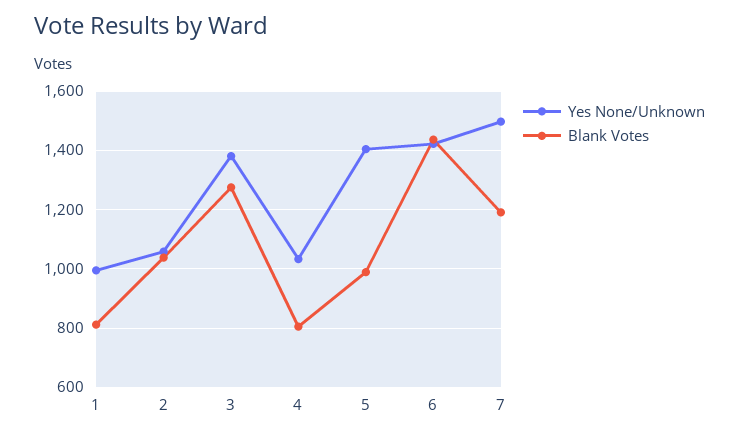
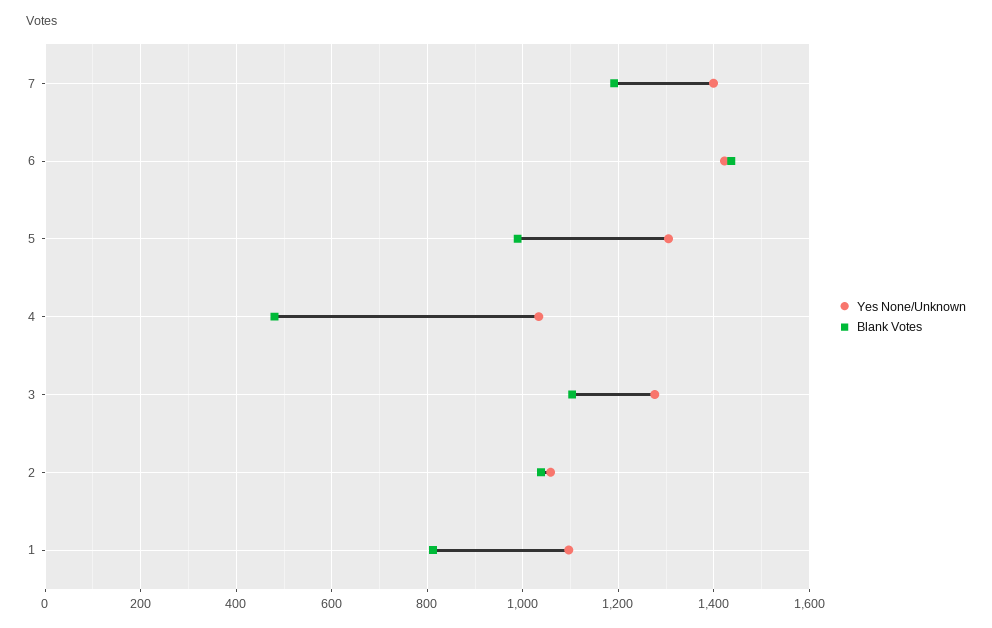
Yes None/Unknown, 1: 1000 -> 1100
Yes None/Unknown, 3: 1375 -> 1280
Blank Votes, 3: 1275 -> 1100
Blank Votes, 4: 800 -> 480
Yes None/Unknown, 5: 1400 -> 1300
Yes None/Unknown, 7: 1500 -> 1400

